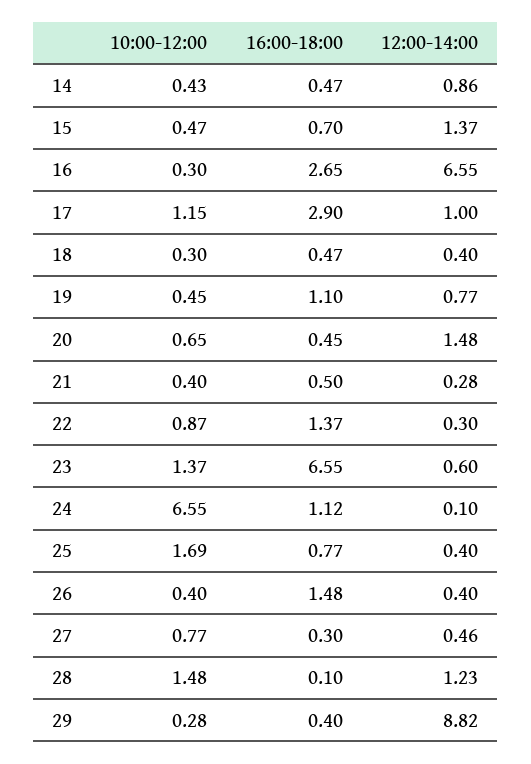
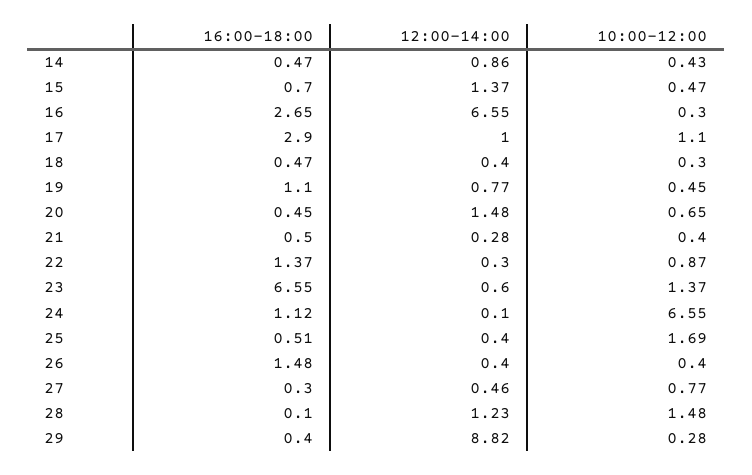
10:00-12:00, 17: 1.15 -> 1.1
16:00-18:00, 25: 0.77 -> 0.51

